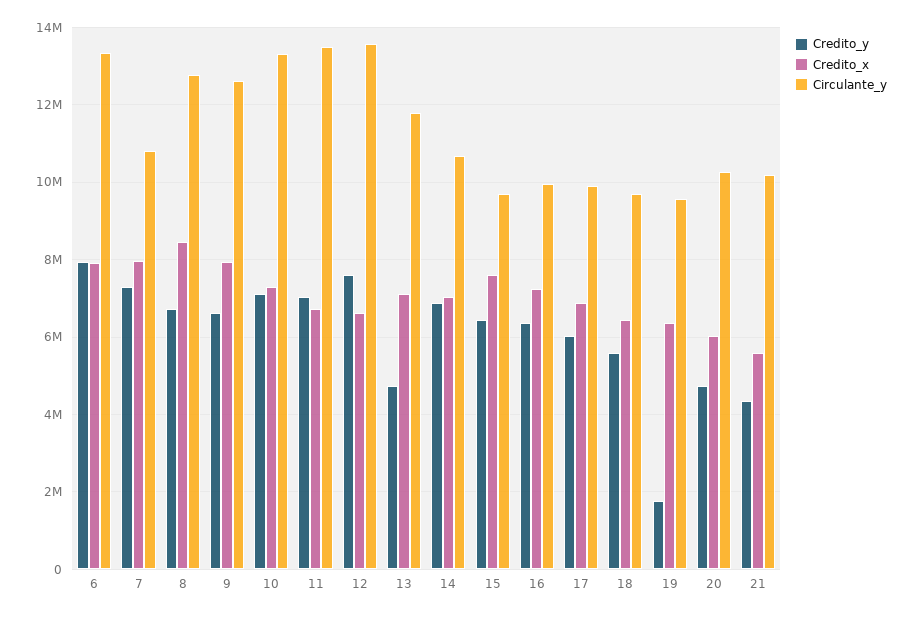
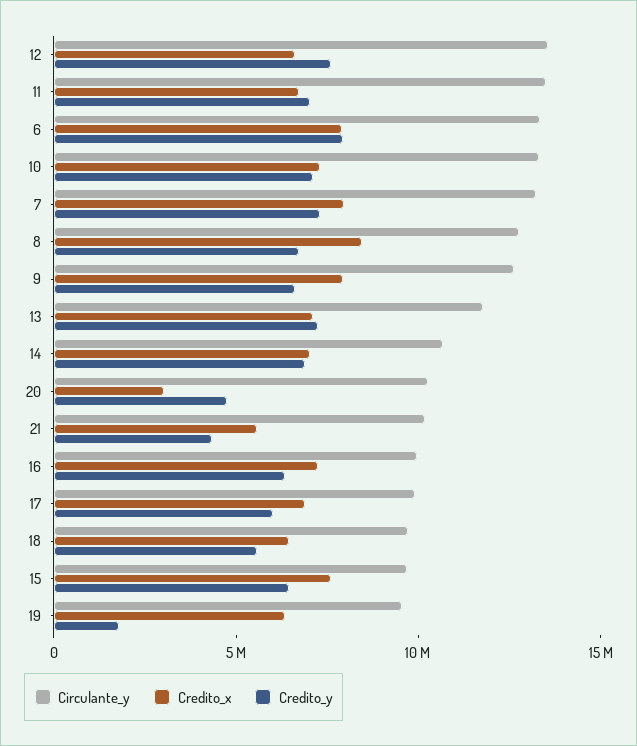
Circulante_y, 7: 10800000 -> 13000000
Credito_y, 13: 4800000 -> 7000000
Credito_x, 20: 6000000 -> 3000000

